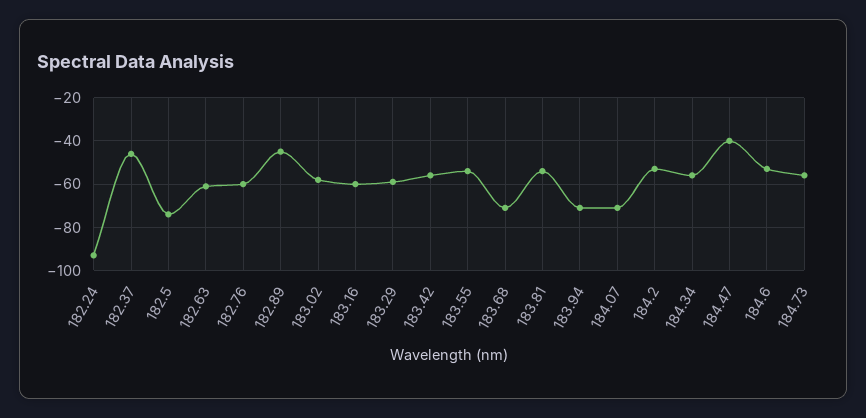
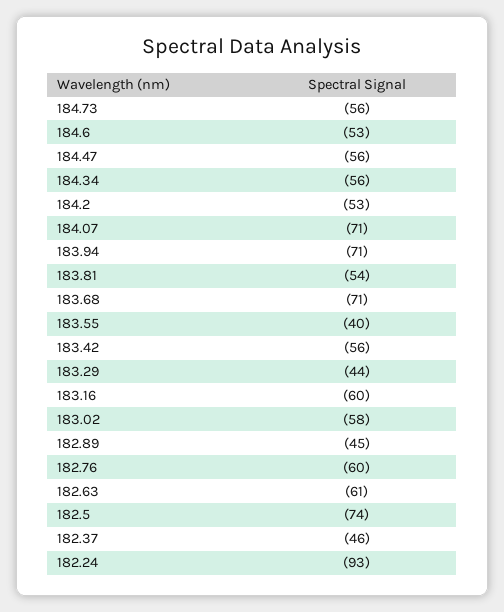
183.29: -60 -> -44
183.55: -55 -> -40
184.47: -40 -> -56

